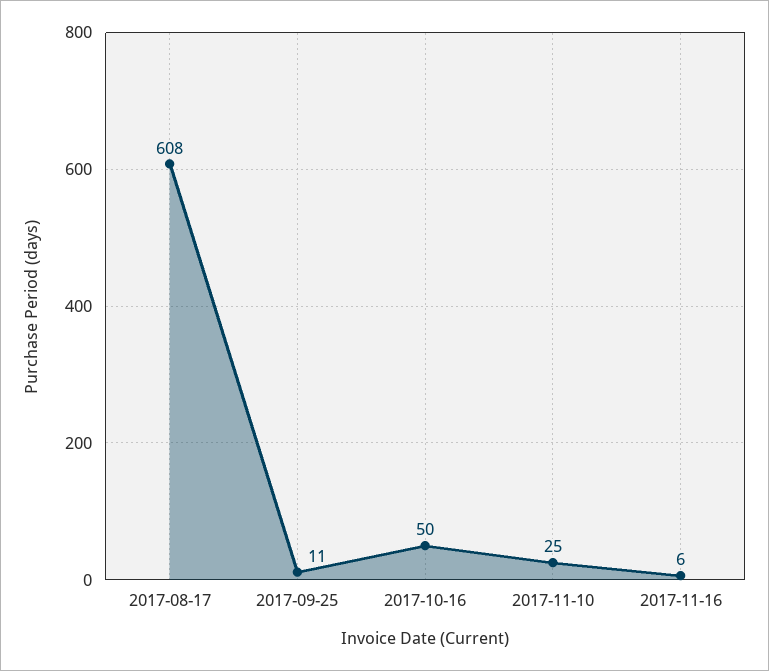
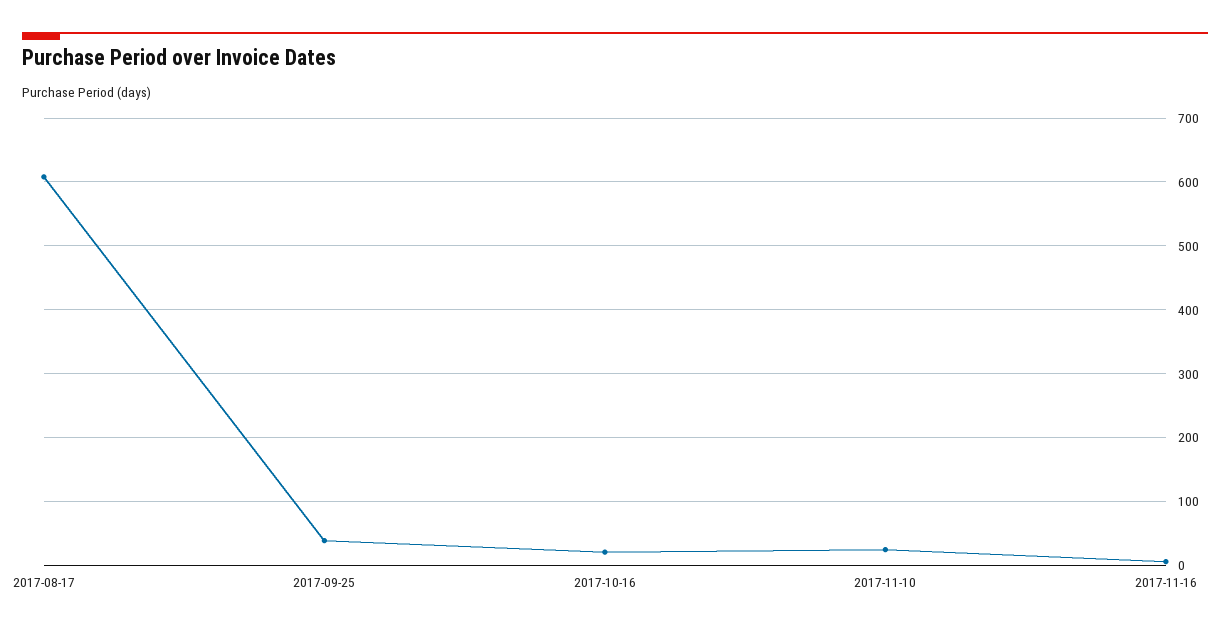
2017-09-25: 11 -> 40
2017-10-16: 50 -> 20

